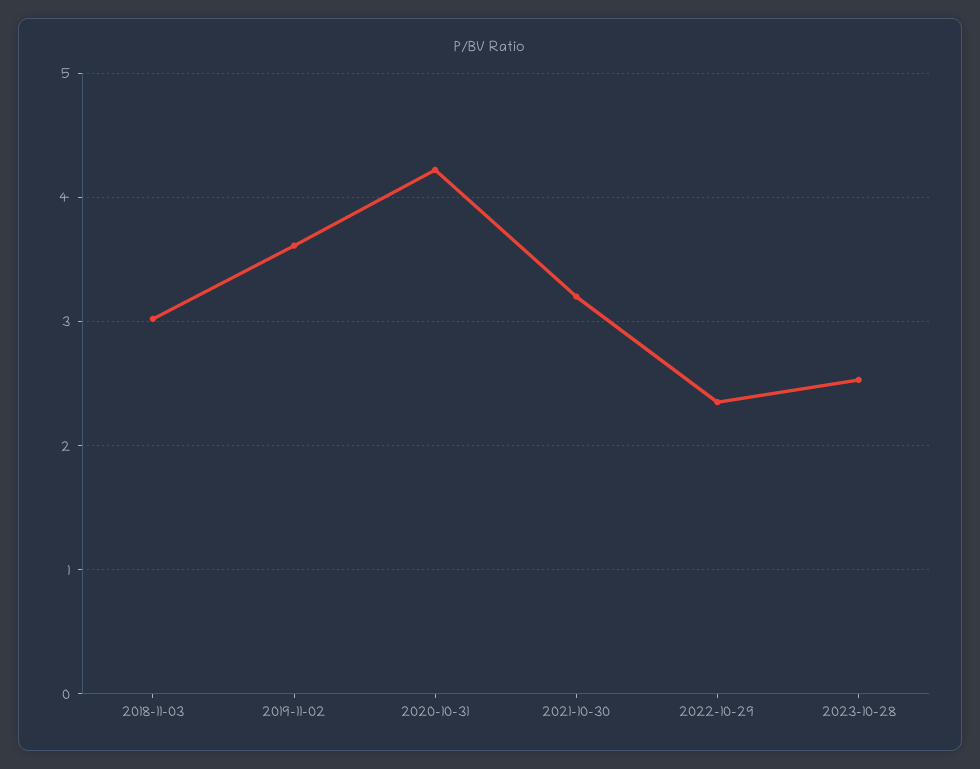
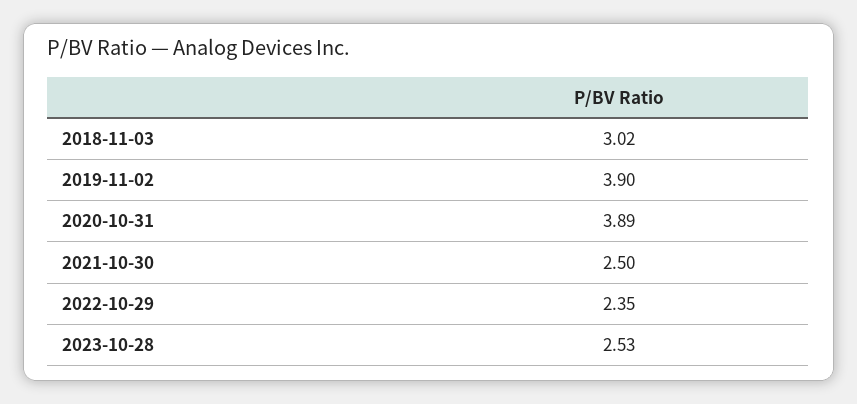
2019-11-02: 3.6 -> 3.9
2020-10-31: 4.2 -> 3.89
2021-10-30: 3.2 -> 2.5

